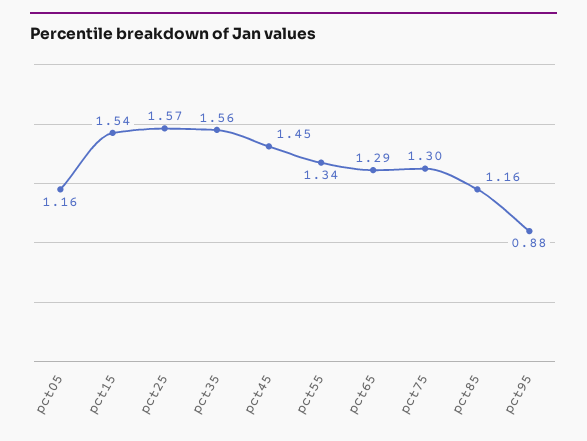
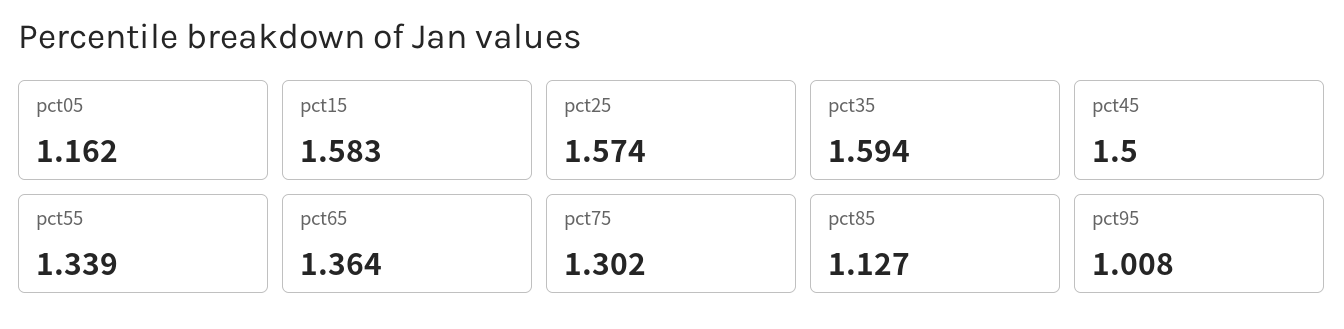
pct15: 1.54 -> 1.583
pct35: 1.56 -> 1.594
pct45: 1.45 -> 1.5
pct65: 1.29 -> 1.364
pct85: 1.16 -> 1.127
pct95: 0.88 -> 1.008

